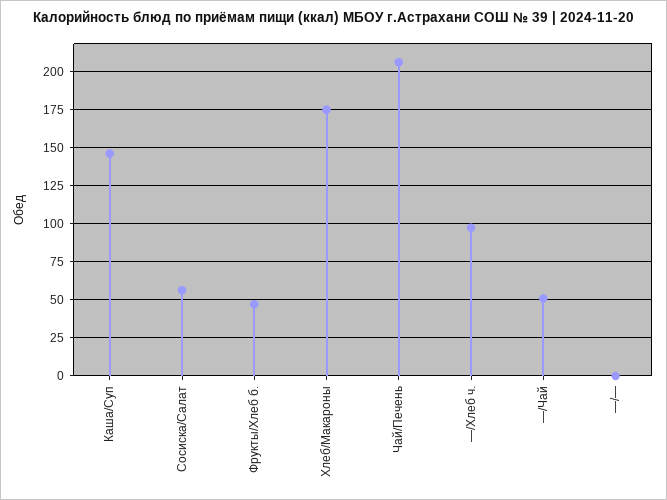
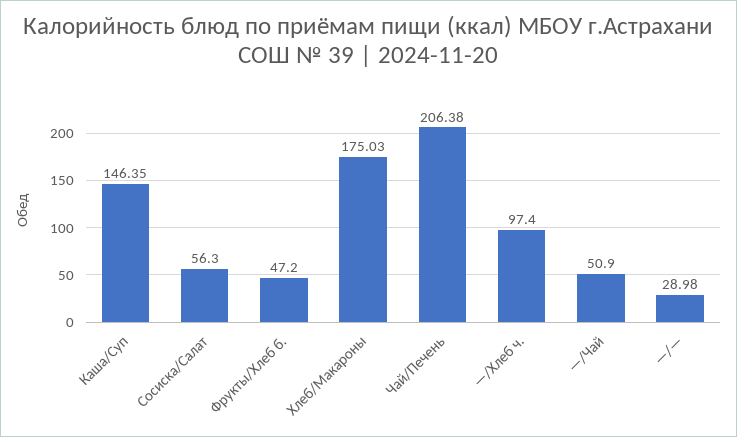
—/—: 0 -> 28.98

